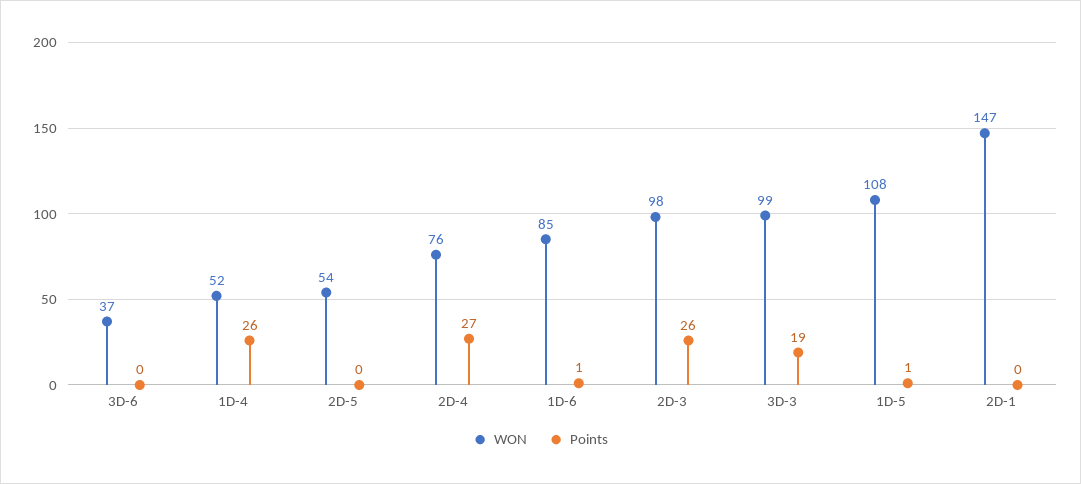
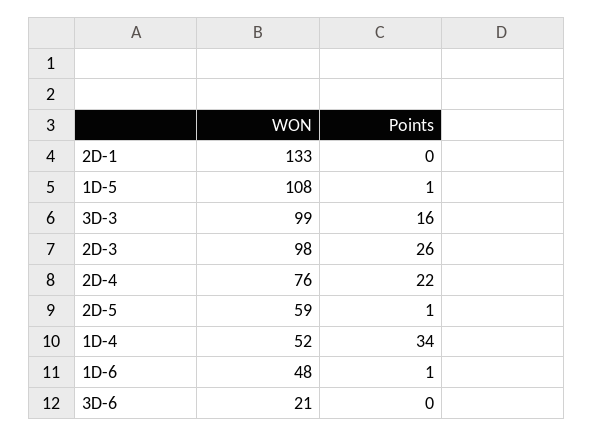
WON, 3D-6: 37 -> 21
Points, 1D-4: 26 -> 34
WON, 2D-5: 54 -> 59
Points, 2D-5: 0 -> 1
Points, 2D-4: 27 -> 22
WON, 1D-6: 85 -> 48
Points, 3D-3: 19 -> 16
WON, 2D-1: 147 -> 133

